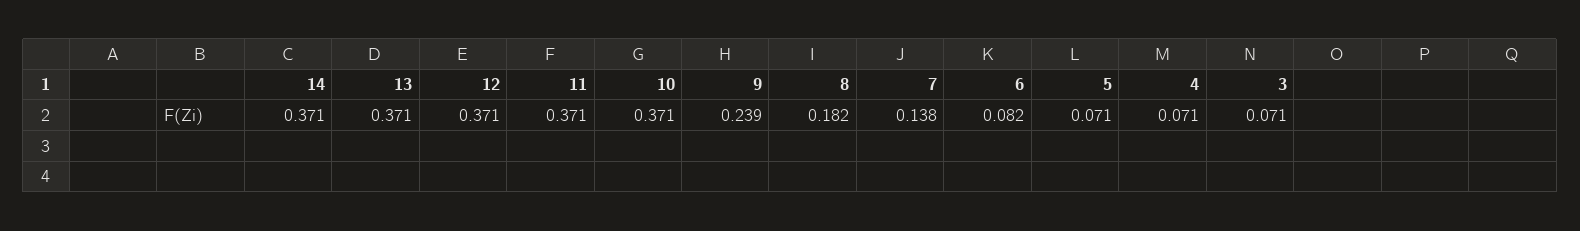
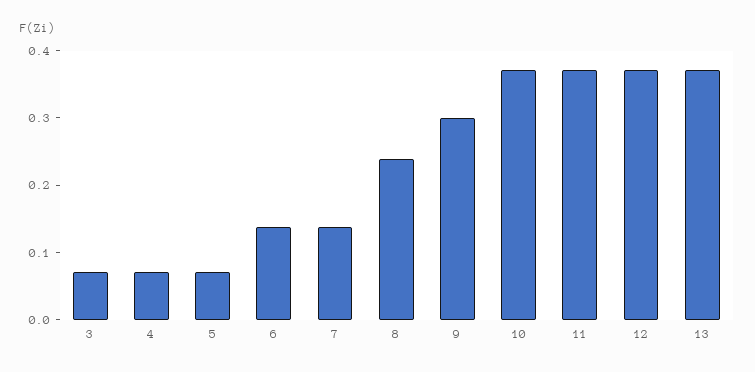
14: 0.371 -> none
9: 0.239 -> 0.3
8: 0.182 -> 0.24
6: 0.082 -> 0.14

